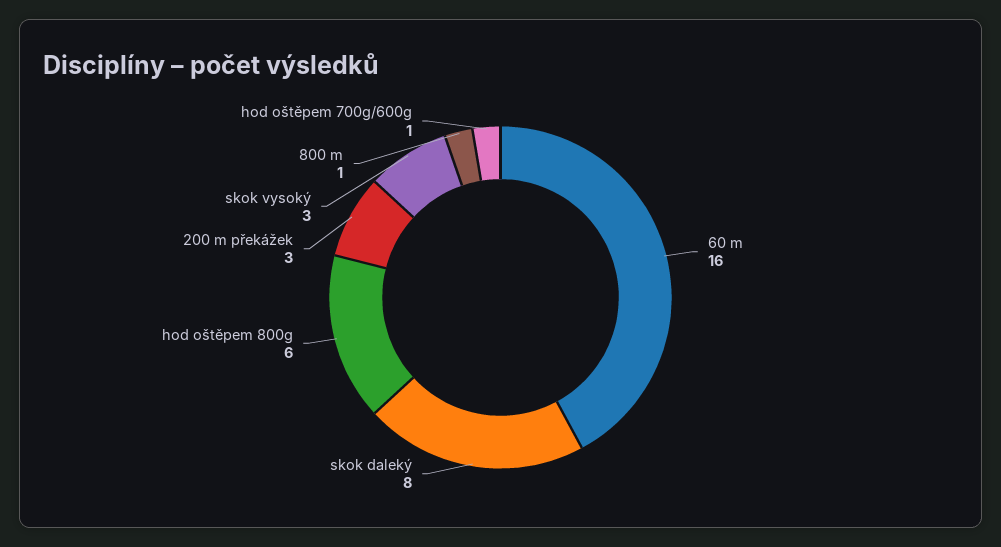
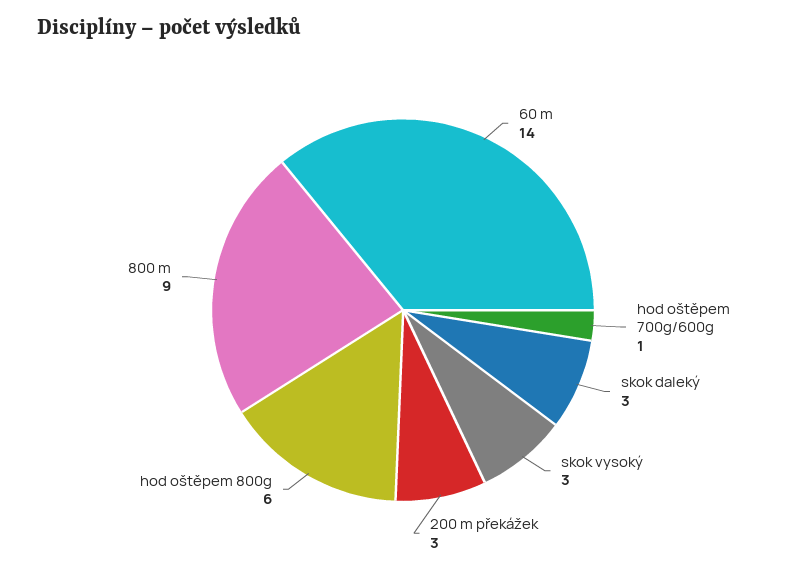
60 m: 16 -> 14
skok daleký: 8 -> 3
800 m: 1 -> 9

